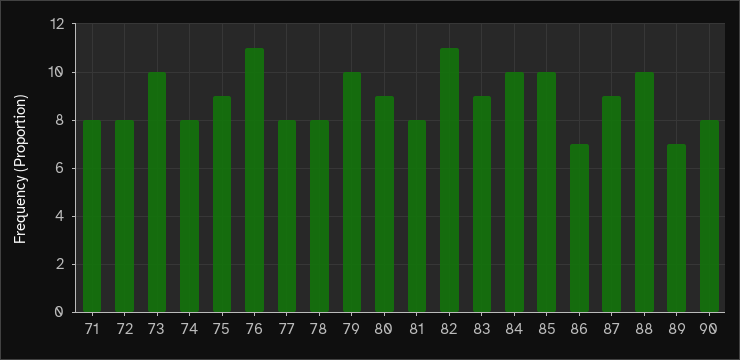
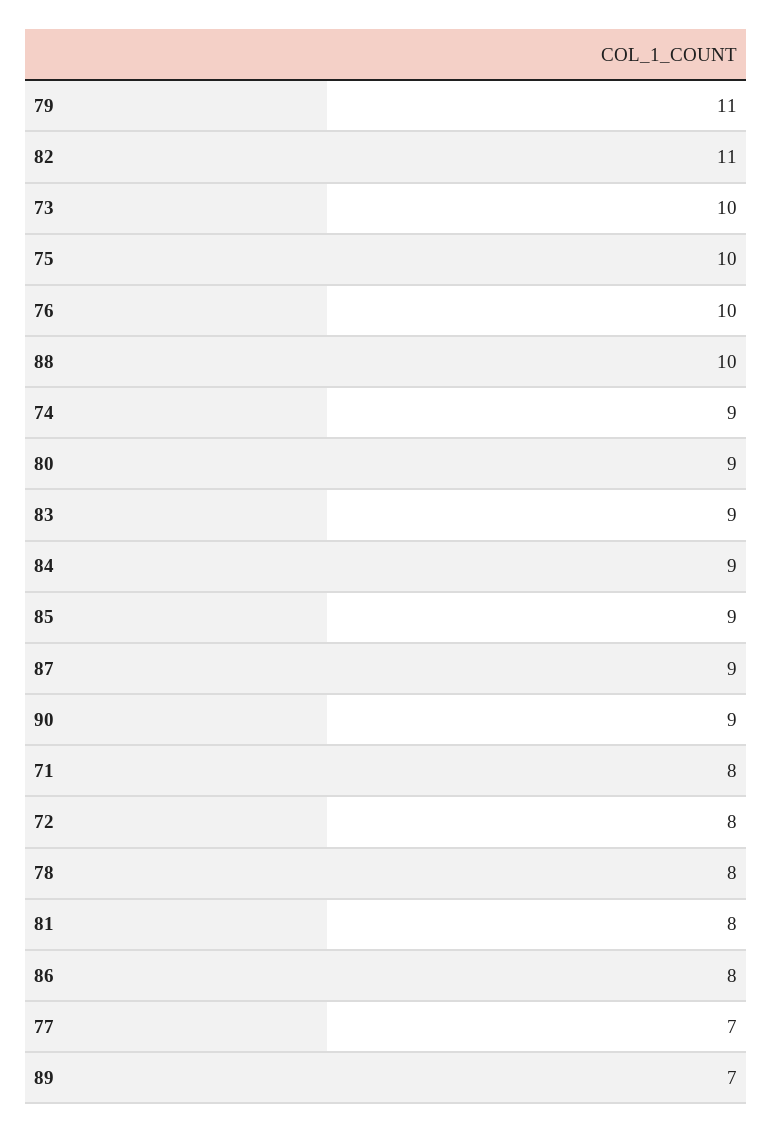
74: 8 -> 9
75: 9 -> 10
76: 11 -> 10
77: 8 -> 7
79: 10 -> 11
84: 10 -> 9
85: 10 -> 9
86: 7 -> 8
90: 8 -> 9

